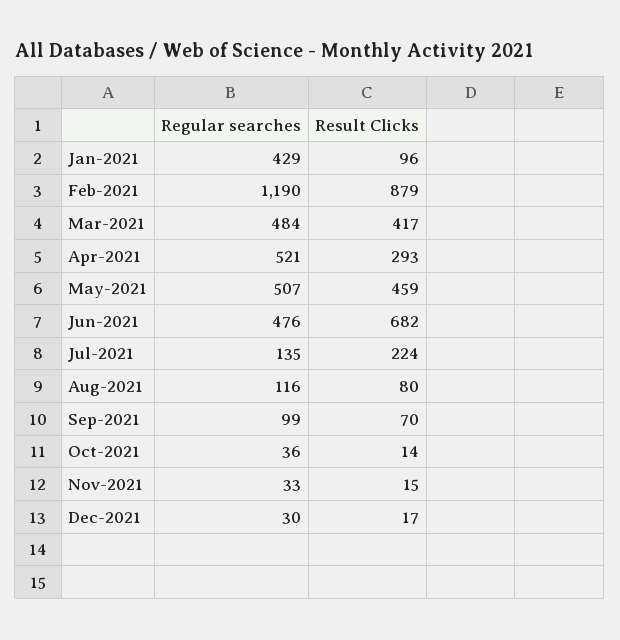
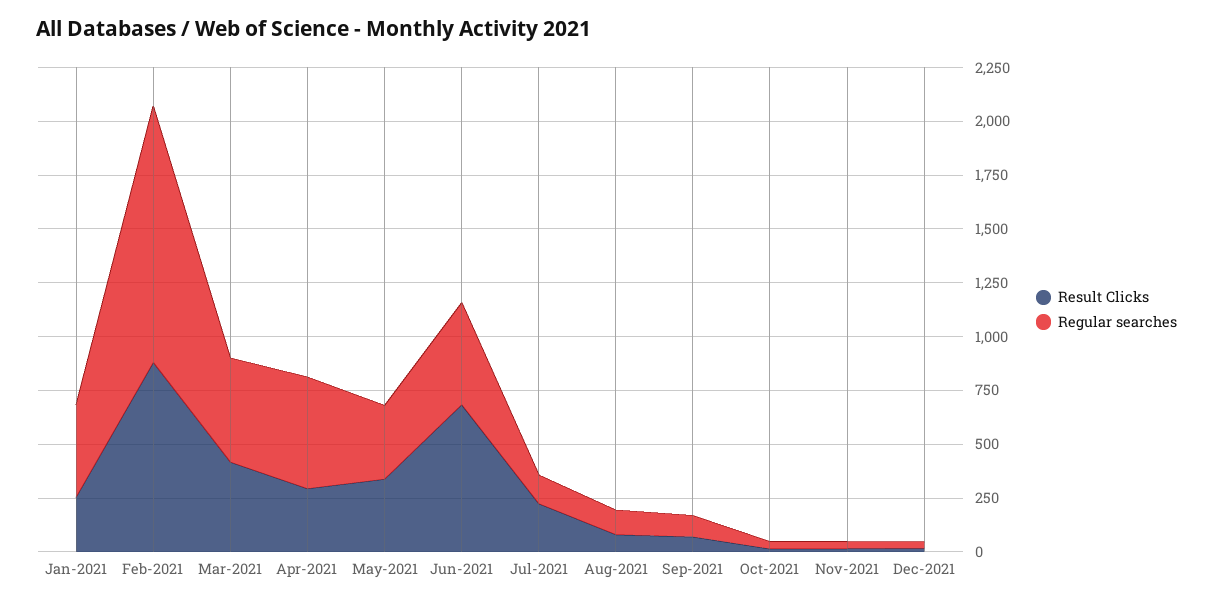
Result Clicks, Jan-2021: 96 -> 250
Regular searches, May-2021: 507 -> 350
Result Clicks, May-2021: 459 -> 350

